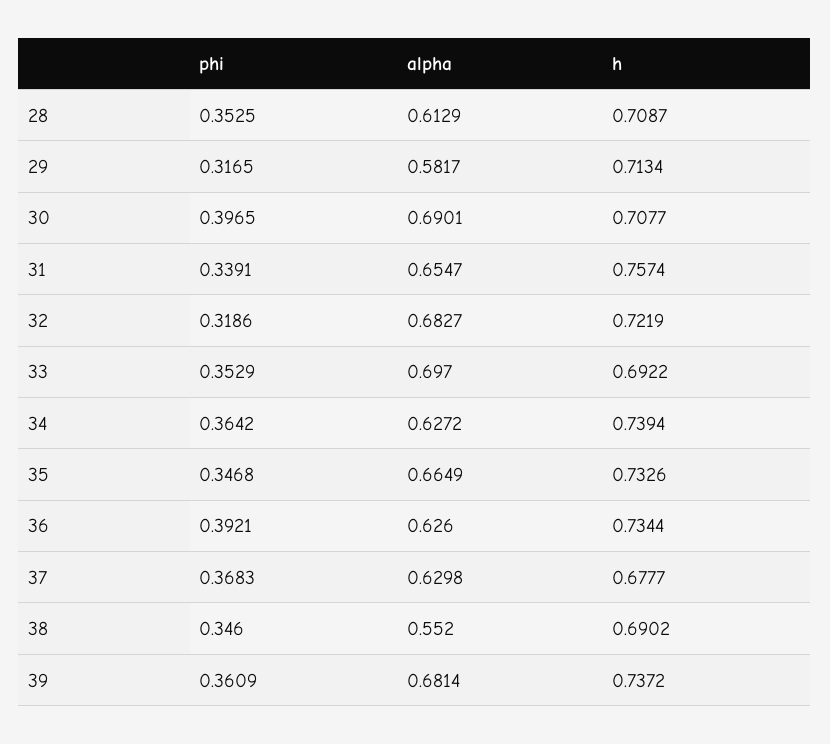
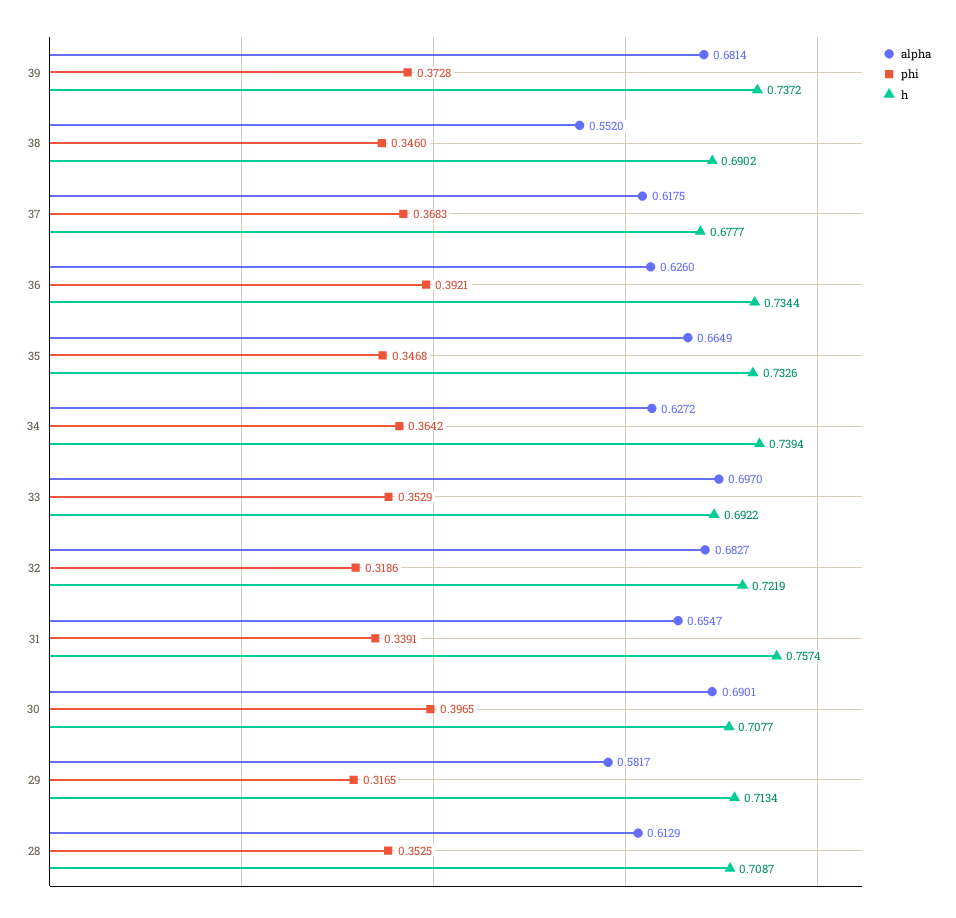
alpha, 37: 0.6298 -> 0.6175
phi, 39: 0.3609 -> 0.3728

